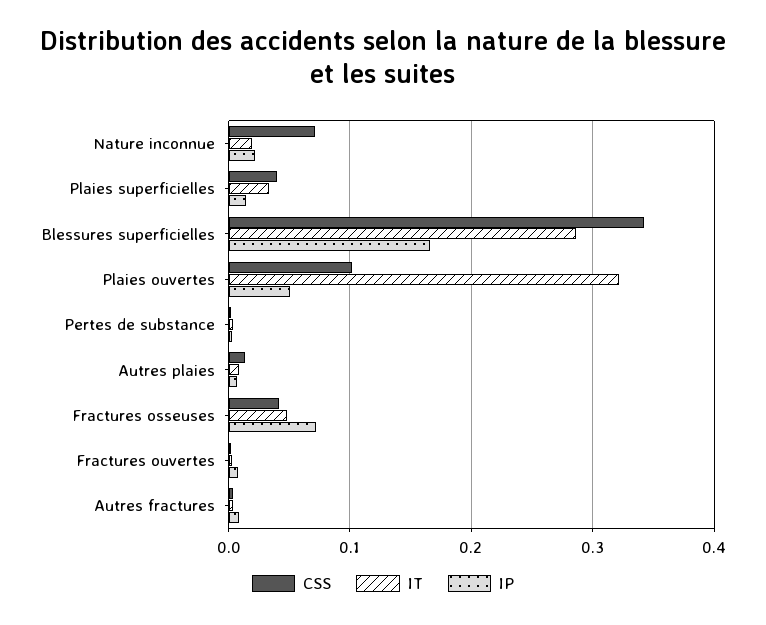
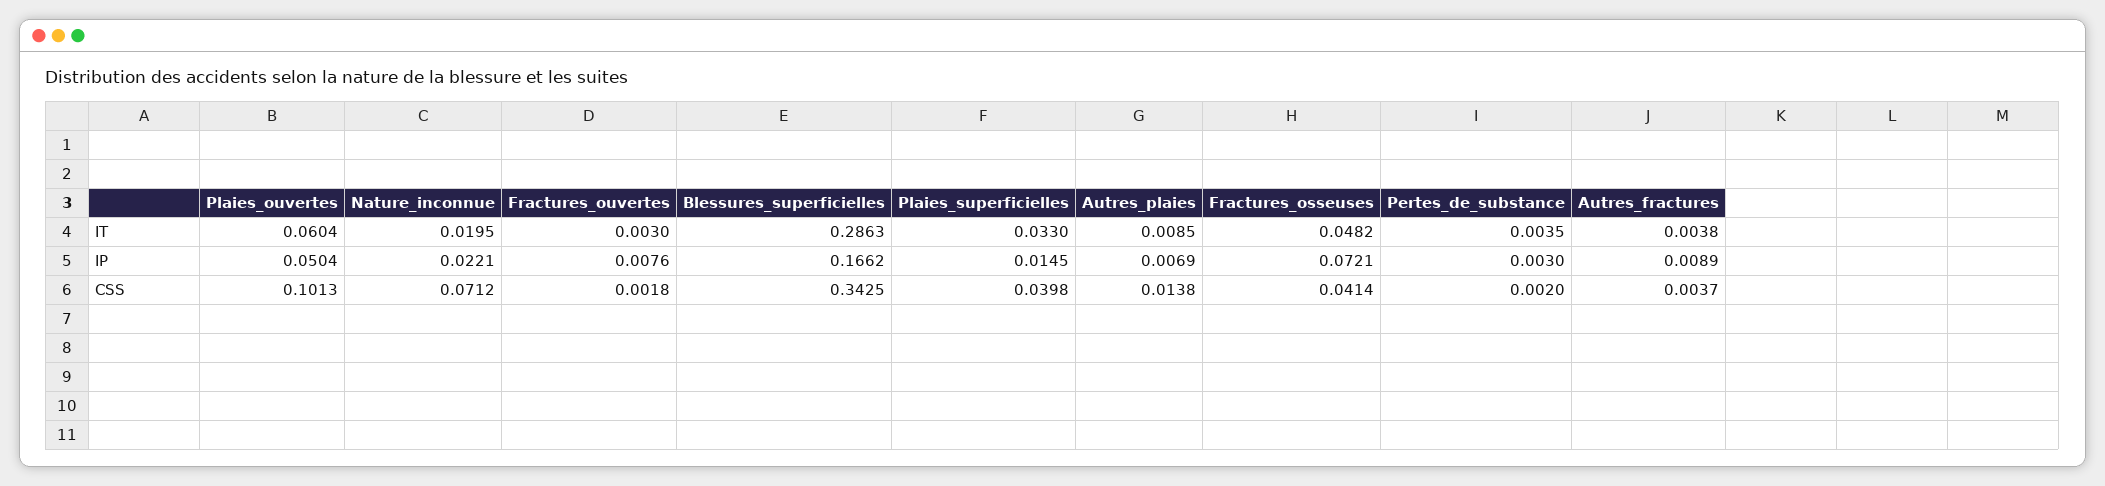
IT, Plaies ouvertes: 0.32 -> 0.0604

